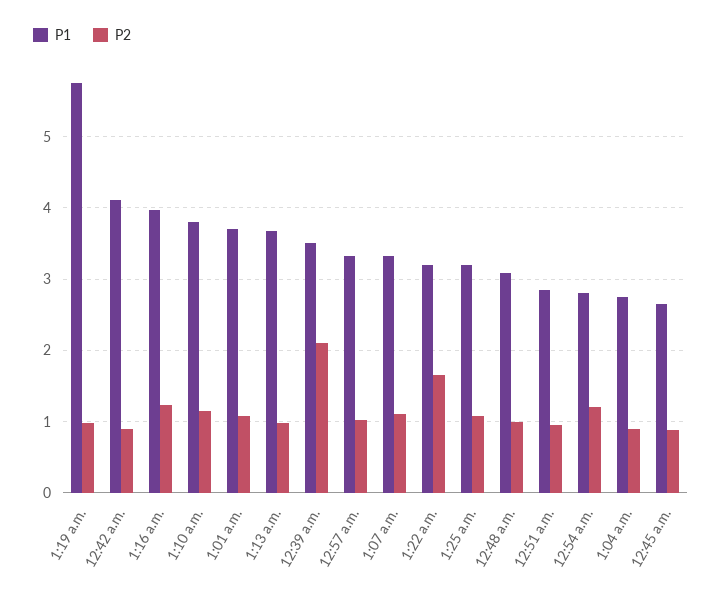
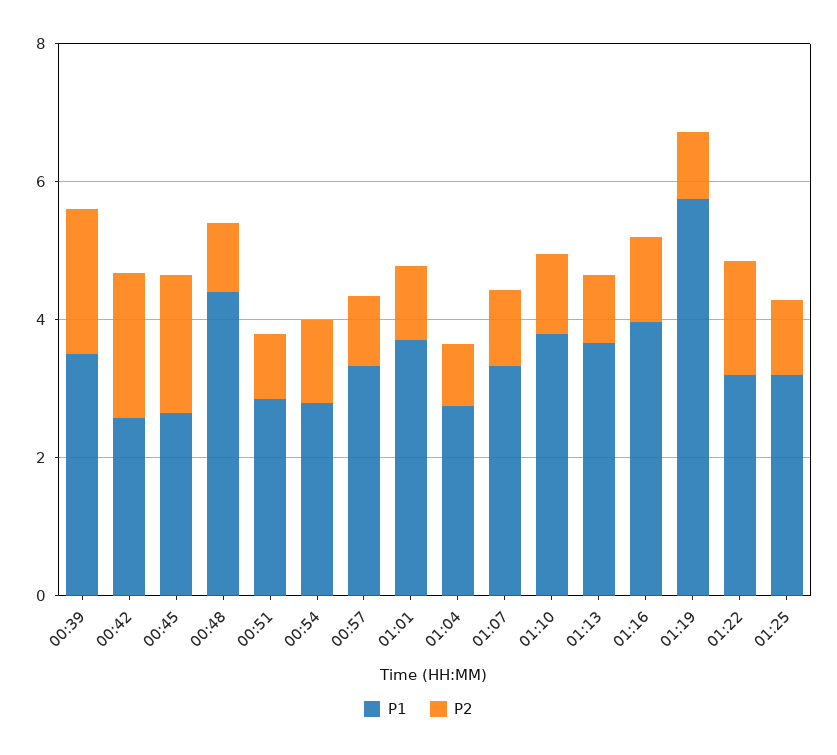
P1, 12:42 a.m.: 4.1 -> 2.5
P2, 12:42 a.m.: 0.9 -> 2
P1, 12:48 a.m.: 3.1 -> 4.5
P2, 12:45 a.m.: 0.9 -> 2

